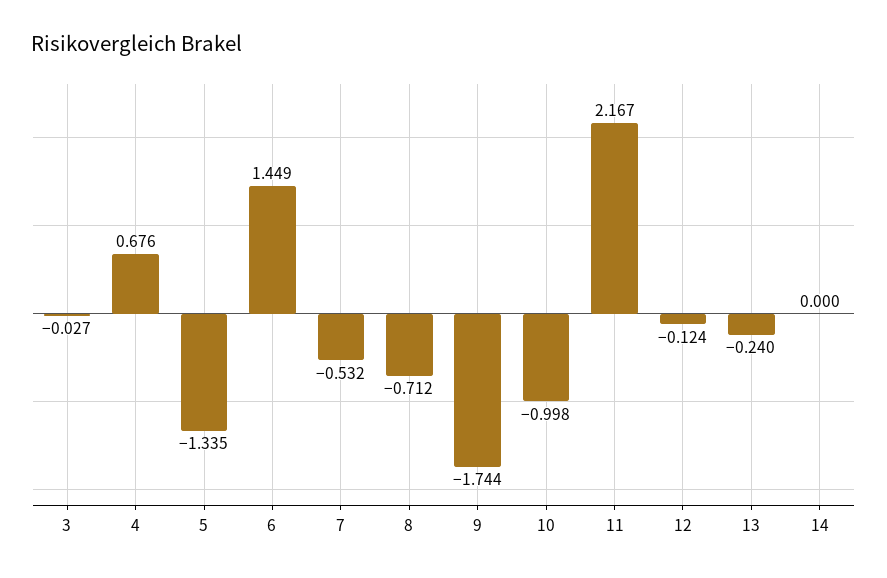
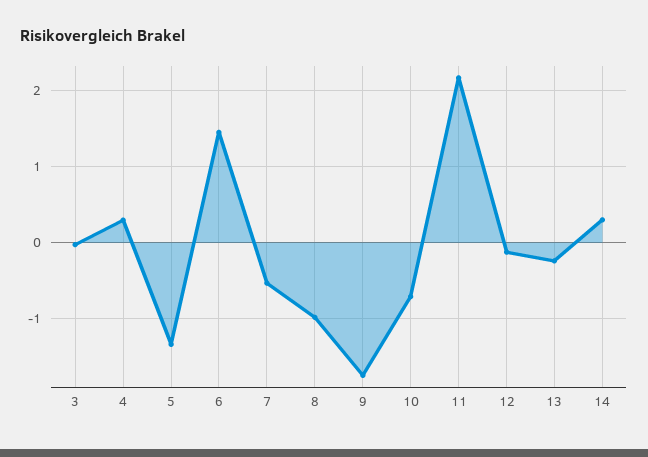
4: 0.676 -> 0.3
8: -0.712 -> -1
10: -0.998 -> -0.7
14: 0 -> 0.3

